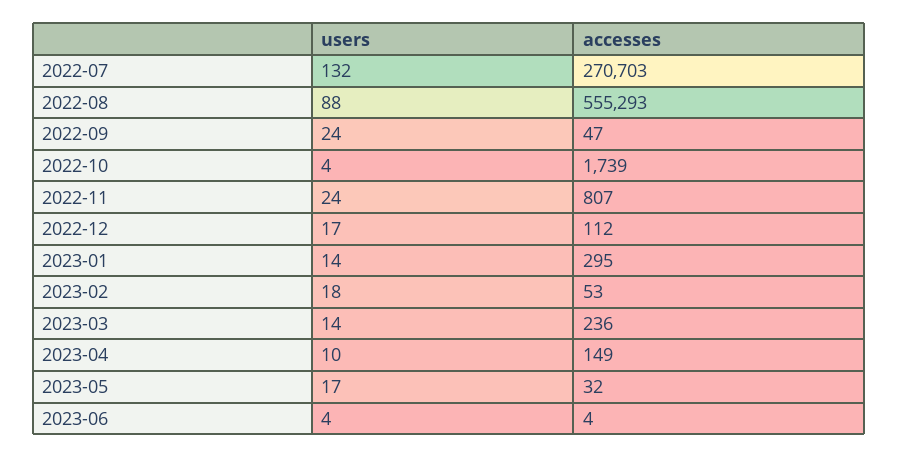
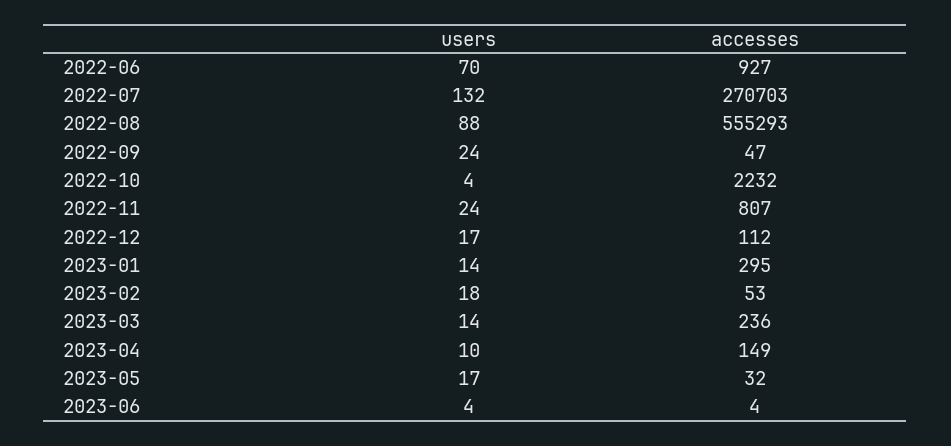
accesses, 2022-10: 1739 -> 2232
users, 2022-06: none -> 70
accesses, 2022-06: none -> 927

